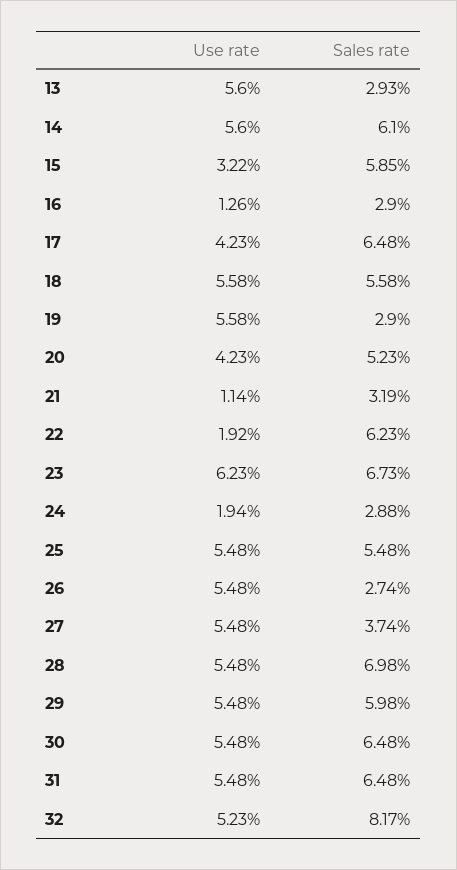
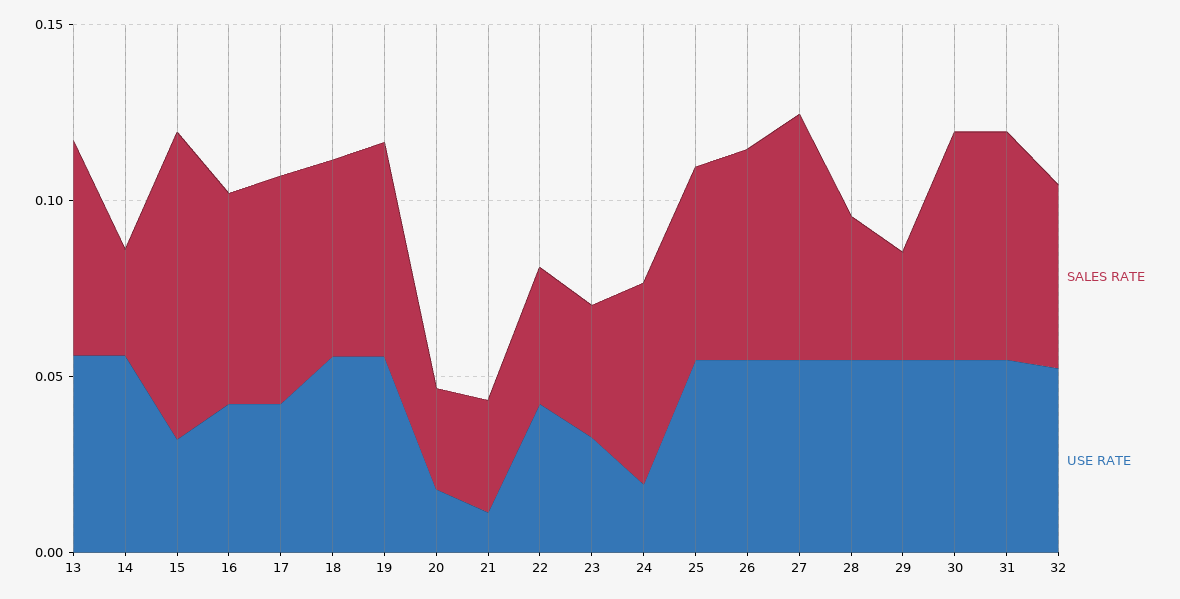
Sales rate, 13: 0.0293 -> 0.06
Sales rate, 14: 0.061 -> 0.03
Sales rate, 15: 0.0585 -> 0.09
Use rate, 16: 0.0126 -> 0.04
Sales rate, 16: 0.029 -> 0.06
Sales rate, 19: 0.029 -> 0.06
Use rate, 20: 0.0423 -> 0.02
Sales rate, 20: 0.0523 -> 0.03
Use rate, 22: 0.0192 -> 0.04
Sales rate, 22: 0.0623 -> 0.04
Use rate, 23: 0.0623 -> 0.03
Sales rate, 23: 0.0673 -> 0.04
Sales rate, 24: 0.0288 -> 0.06
Sales rate, 26: 0.0274 -> 0.06
Sales rate, 27: 0.0374 -> 0.07
Sales rate, 28: 0.0698 -> 0.04
Sales rate, 29: 0.0598 -> 0.03
Sales rate, 32: 0.0817 -> 0.05

